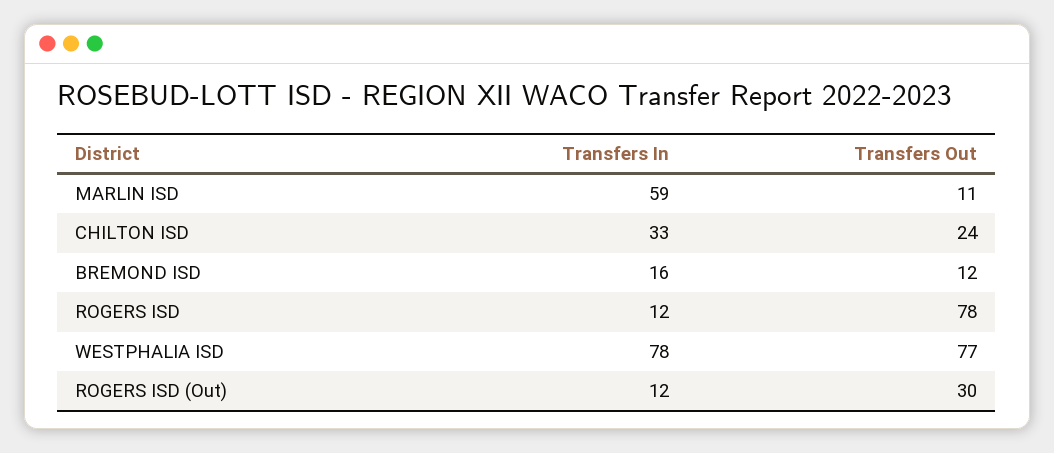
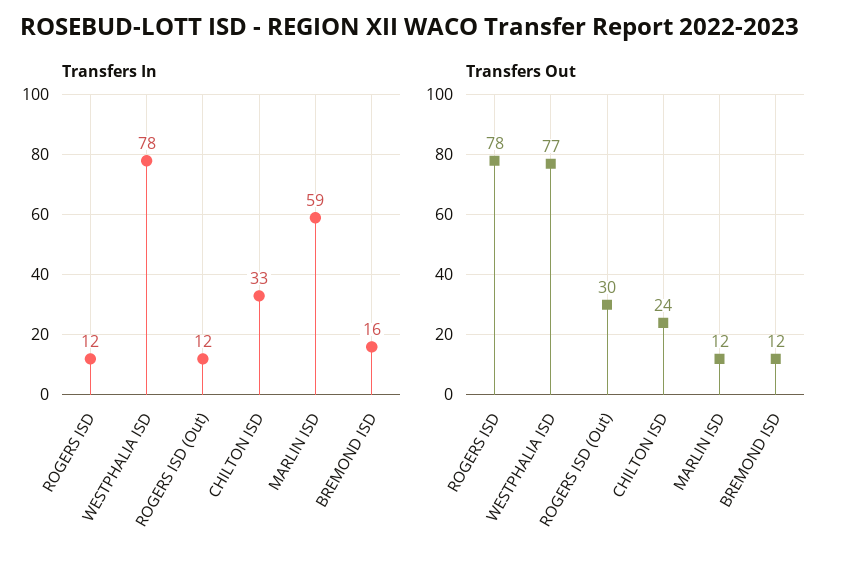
Transfers Out, MARLIN ISD: 11 -> 12

